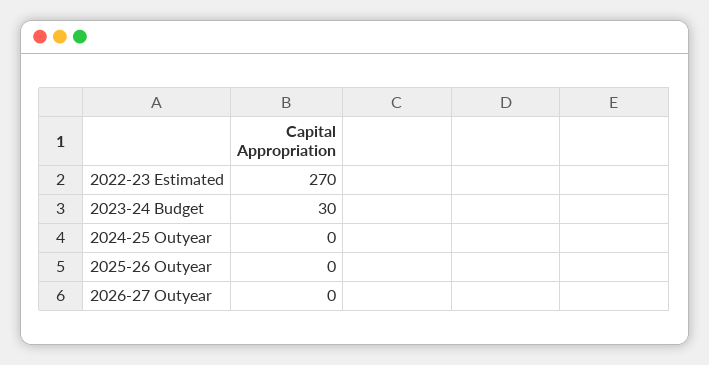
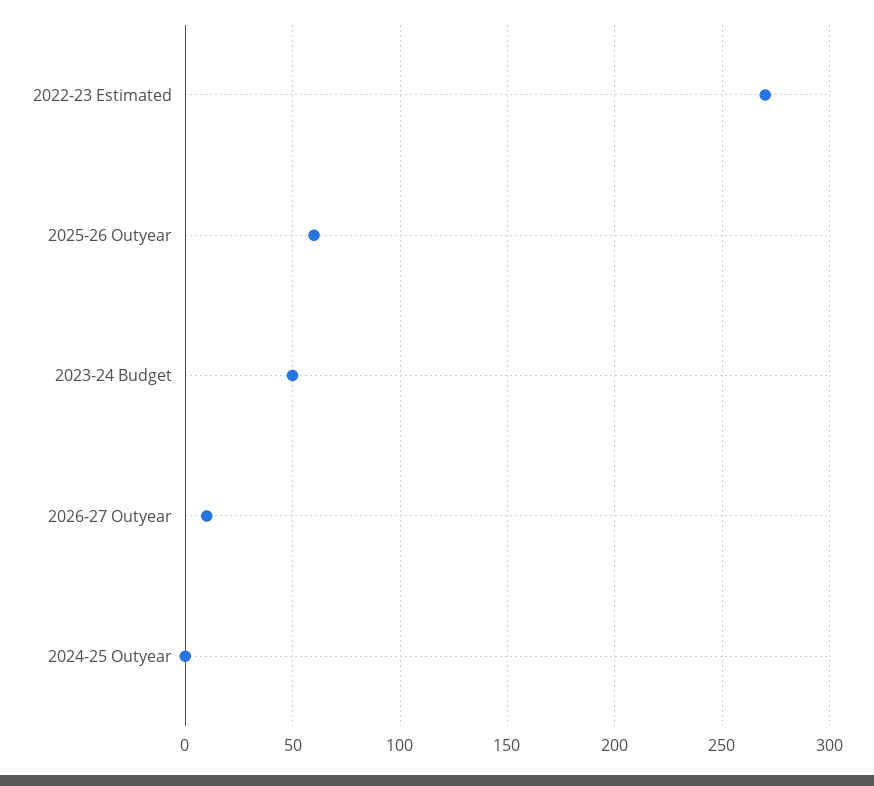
2023-24 Budget: 30 -> 50
2025-26 Outyear: 0 -> 60
2026-27 Outyear: 0 -> 10

